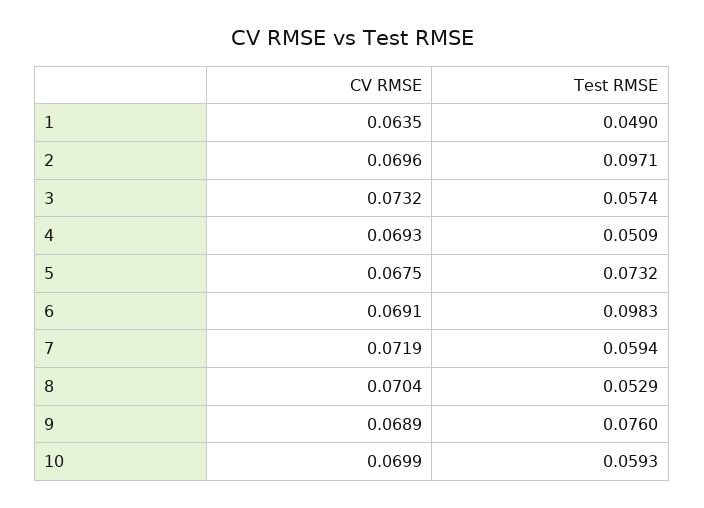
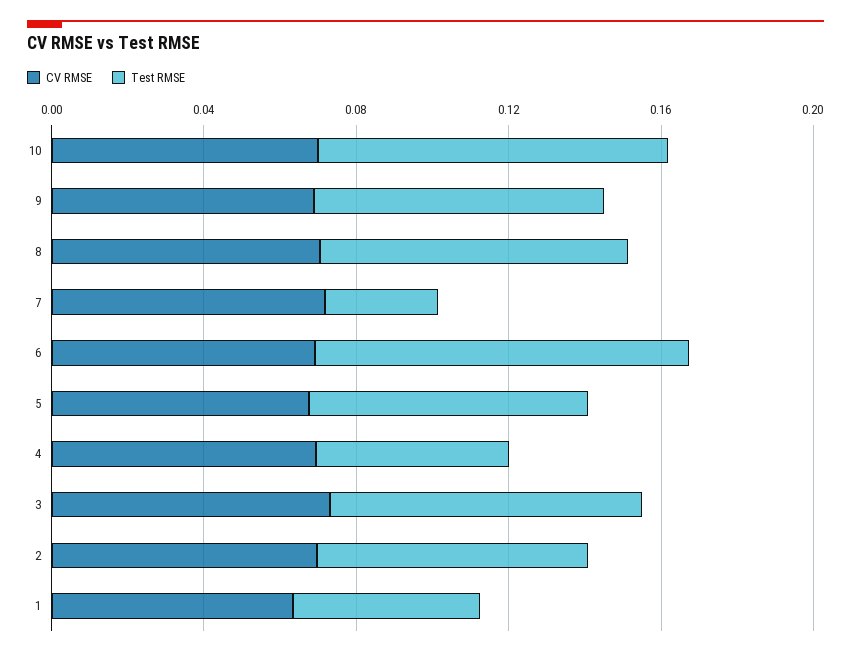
Test RMSE, 2: 0.0971 -> 0.07
Test RMSE, 3: 0.0574 -> 0.08
Test RMSE, 7: 0.0594 -> 0.03
Test RMSE, 8: 0.0529 -> 0.08
Test RMSE, 10: 0.0593 -> 0.09

